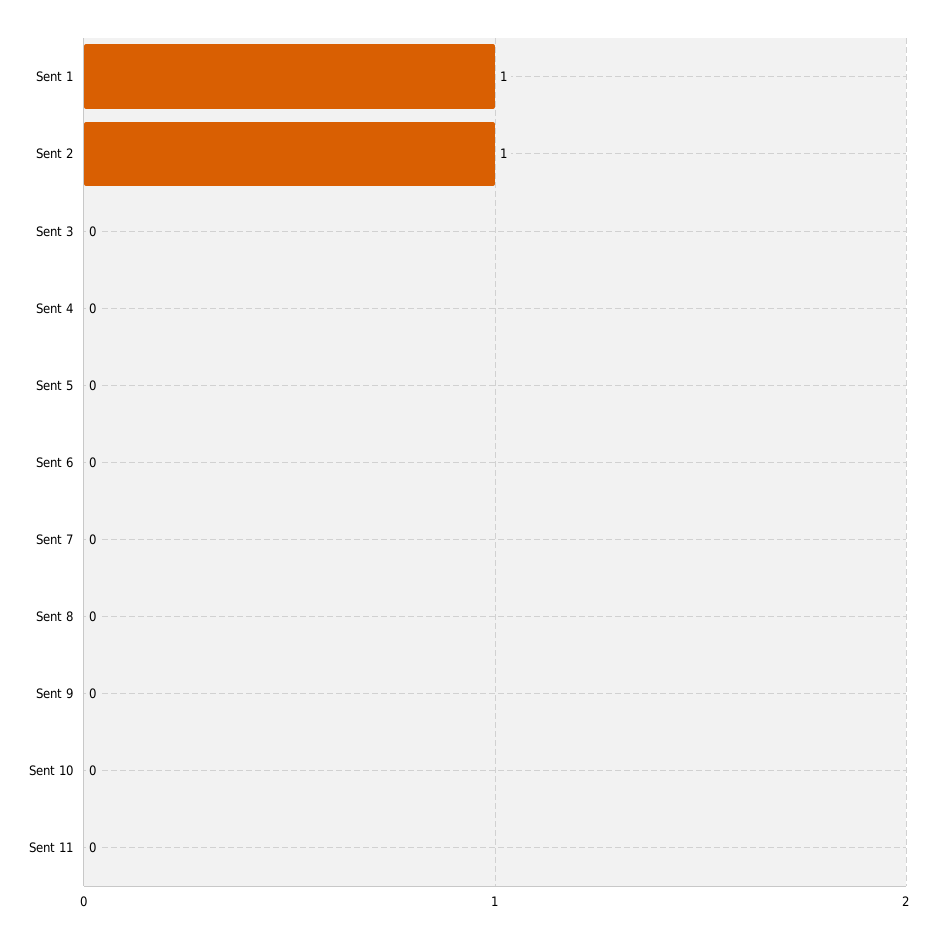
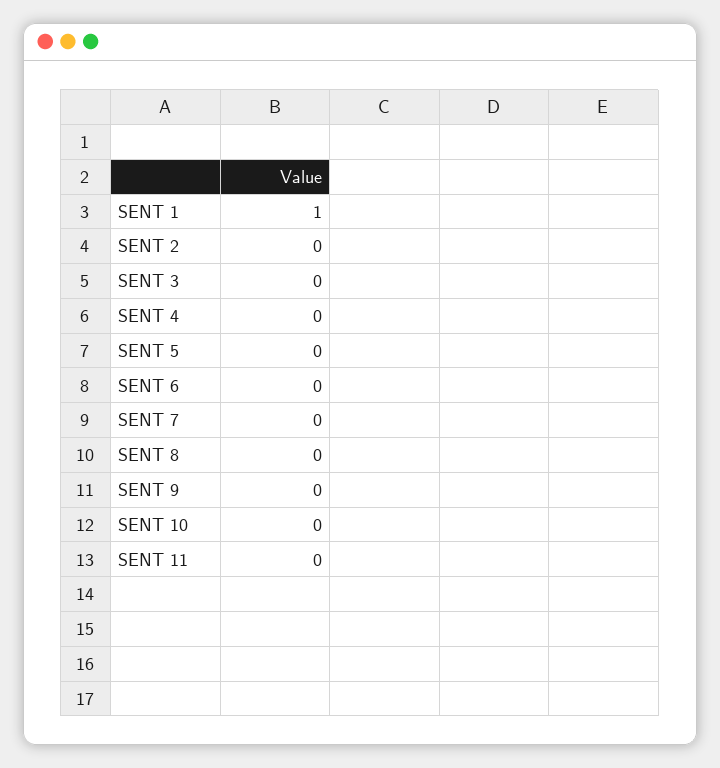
Sent 2: 1 -> 0

